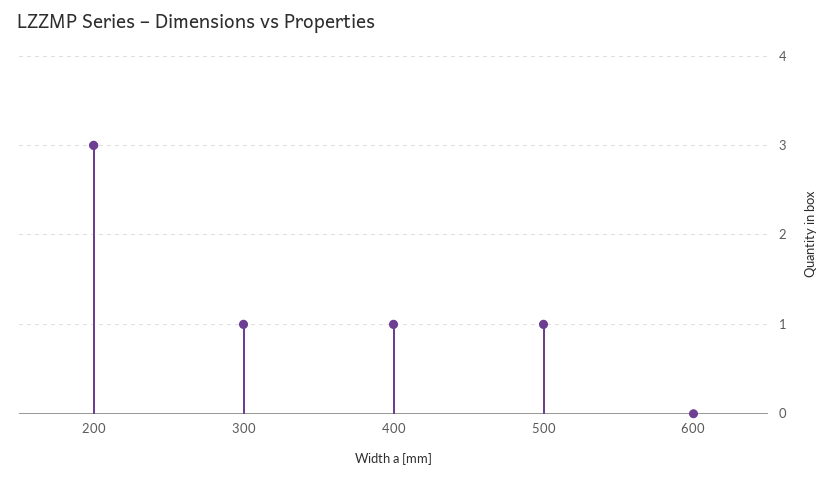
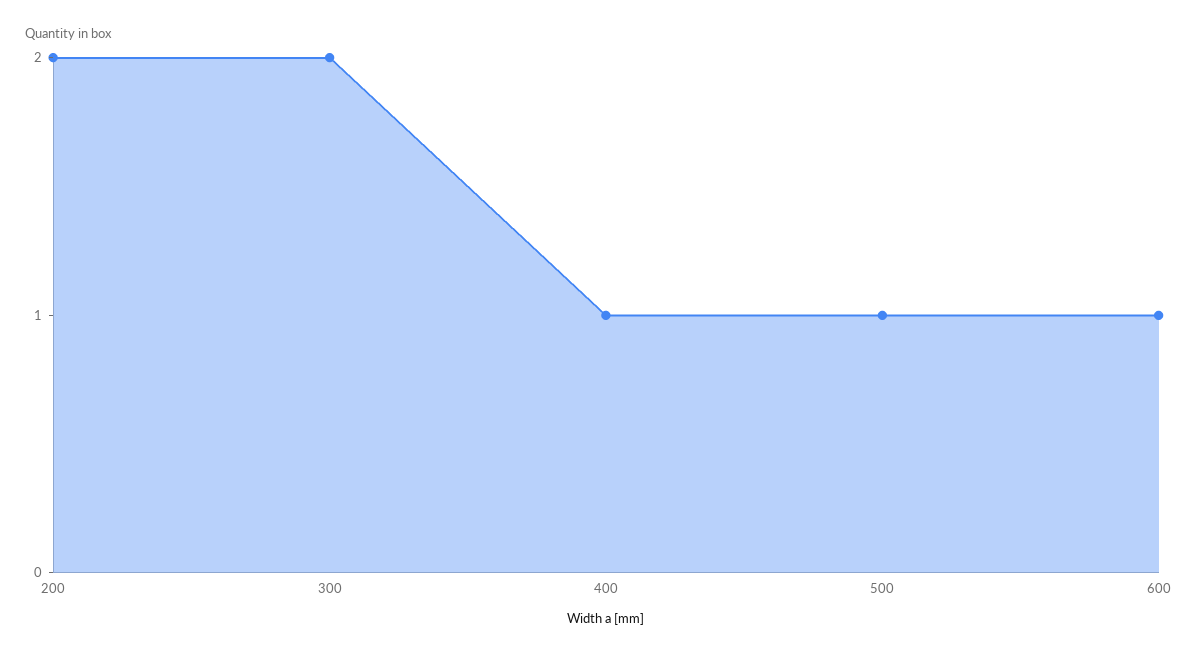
200: 3 -> 2
300: 1 -> 2
600: 0 -> 1

